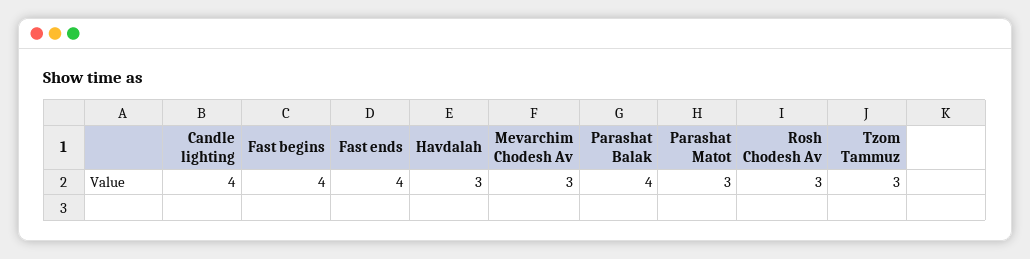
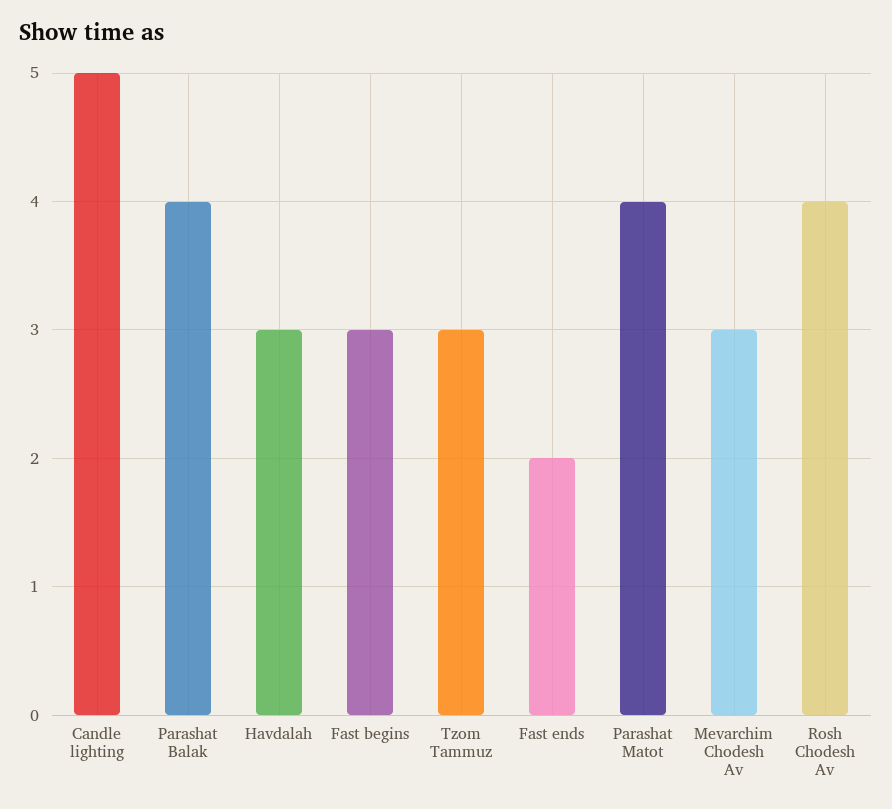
Candle lighting: 4 -> 5
Fast begins: 4 -> 3
Fast ends: 4 -> 2
Parashat Matot: 3 -> 4
Rosh Chodesh Av: 3 -> 4

